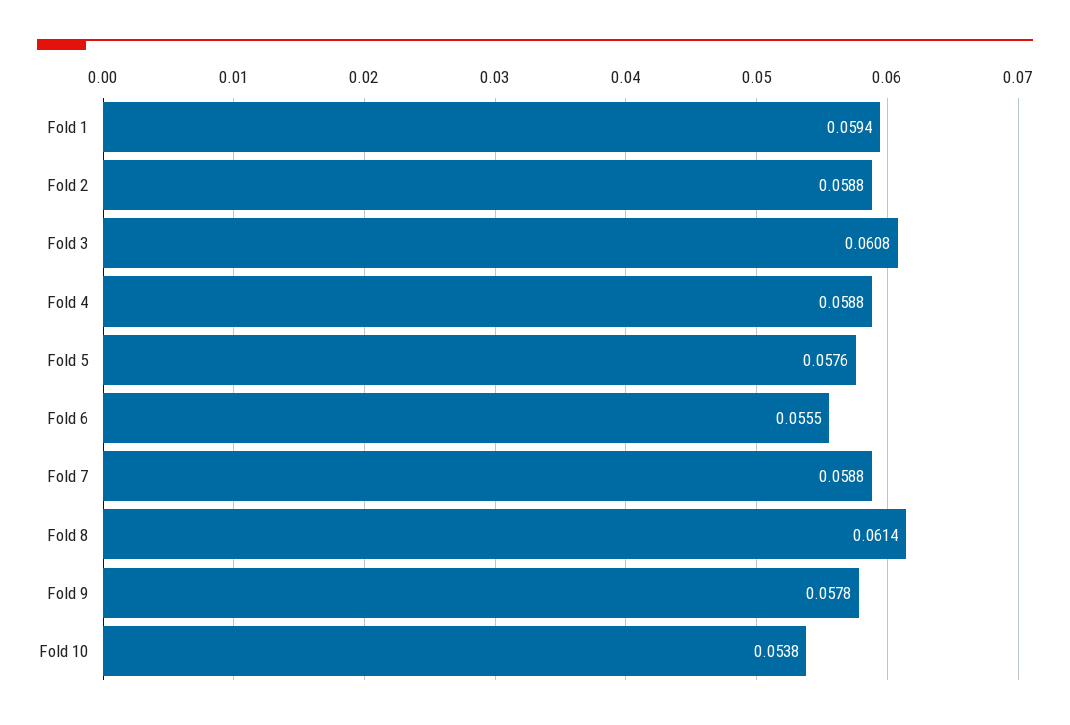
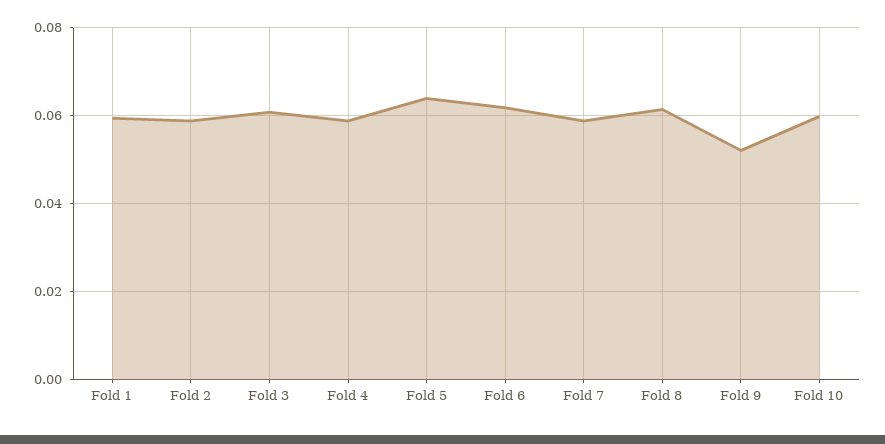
Fold 5: 0.0576 -> 0.064
Fold 6: 0.0555 -> 0.062
Fold 9: 0.0578 -> 0.052
Fold 10: 0.0538 -> 0.06

